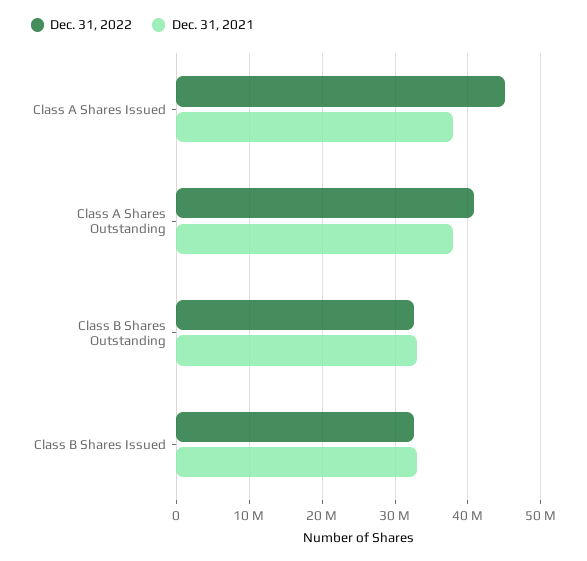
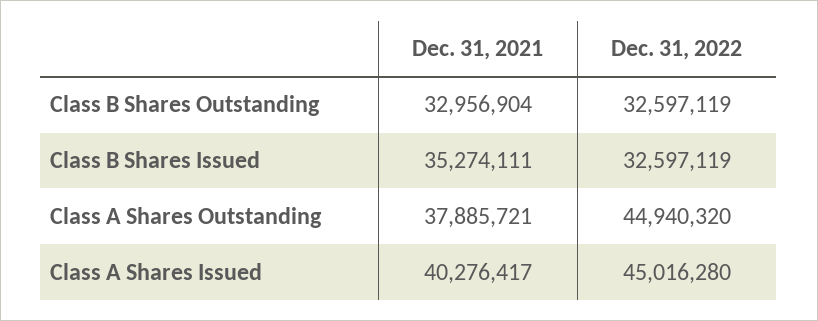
Dec. 31, 2021, Class A Shares Issued: 38000000 -> 40276417
Dec. 31, 2022, Class A Shares Outstanding: 41000000 -> 44940320
Dec. 31, 2021, Class B Shares Issued: 33000000 -> 35274111

